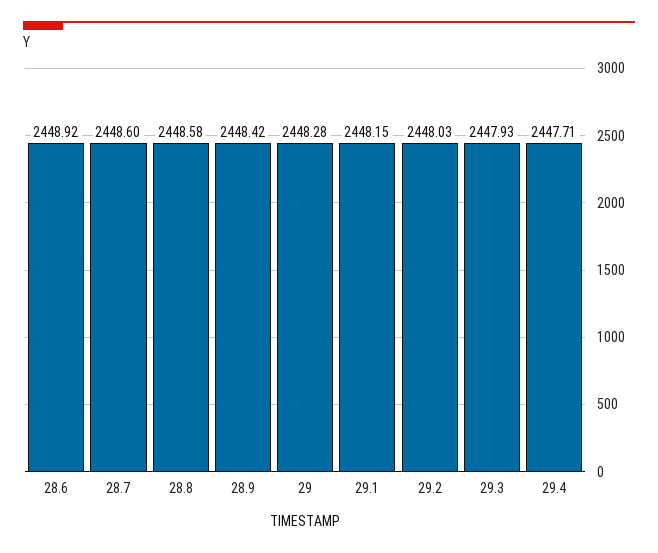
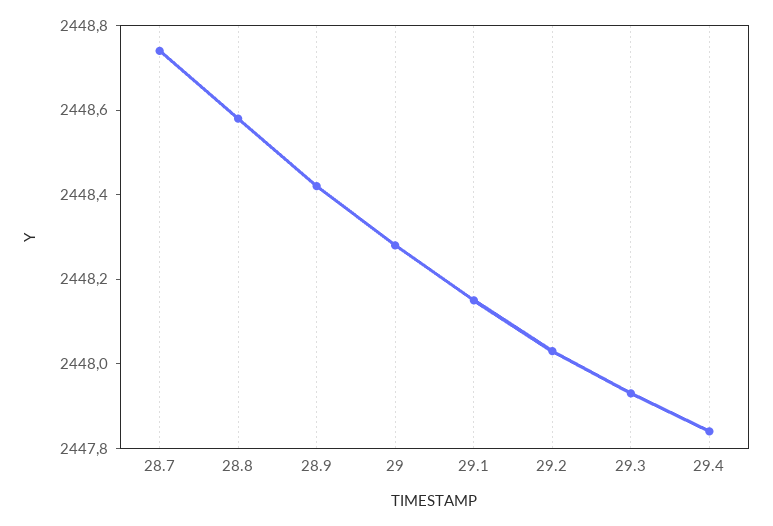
28.6: 2448.92 -> none
28.7: 2448.6 -> 2448.75
29.4: 2447.71 -> 2447.85

